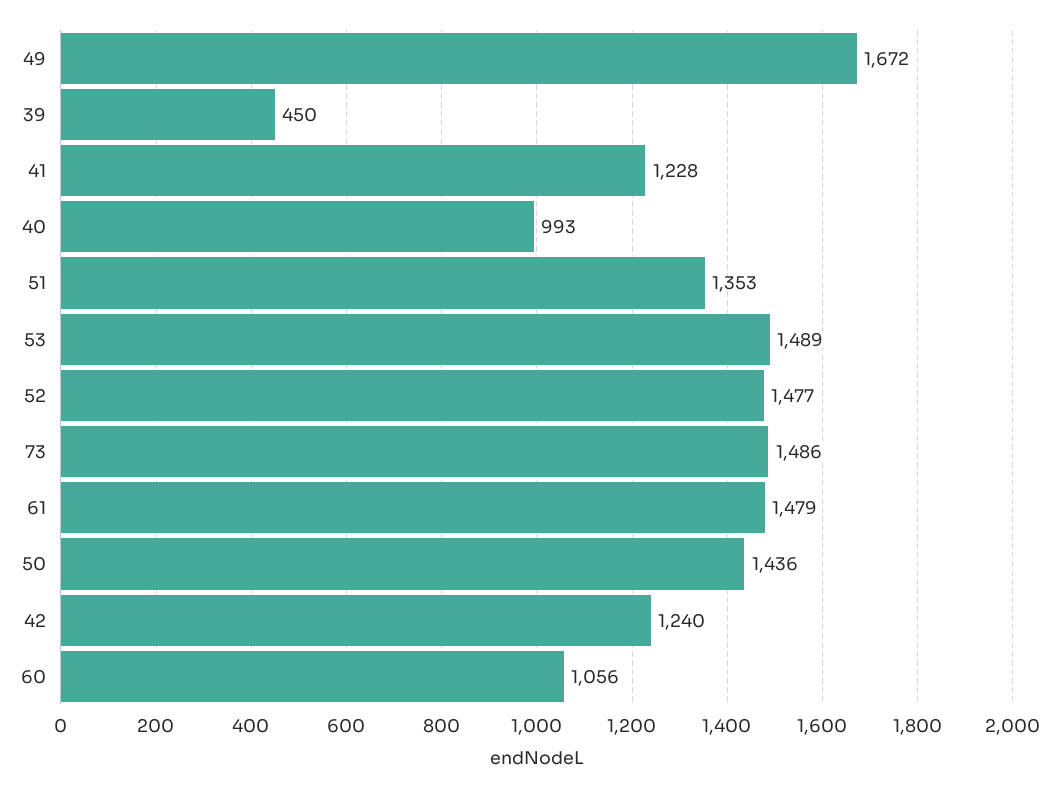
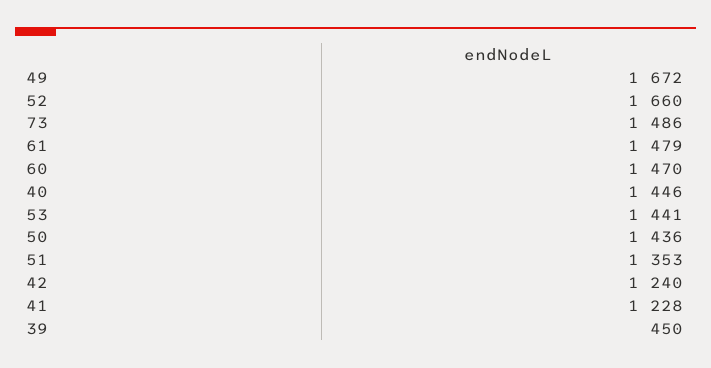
40: 993 -> 1446
53: 1489 -> 1441
52: 1477 -> 1660
60: 1056 -> 1470

